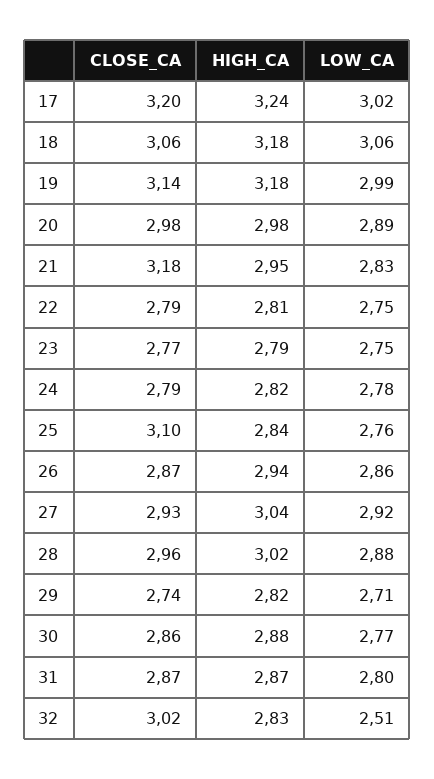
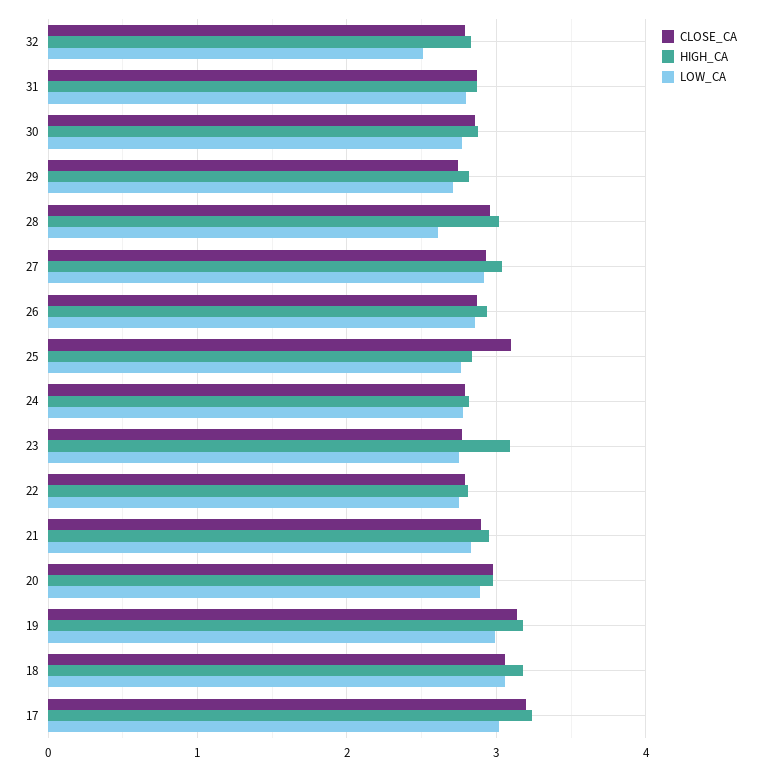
CLOSE_CA, 21: 3.18 -> 2.9
HIGH_CA, 23: 2.79 -> 3.1
LOW_CA, 28: 2.88 -> 2.6
CLOSE_CA, 32: 3.02 -> 2.8

